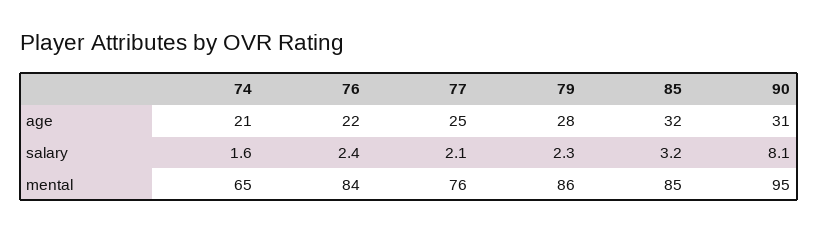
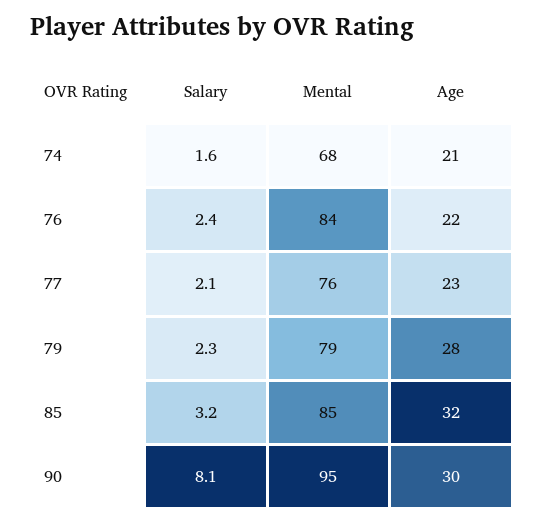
77, age: 25 -> 23
90, age: 31 -> 30
74, mental: 65 -> 68
79, mental: 86 -> 79

